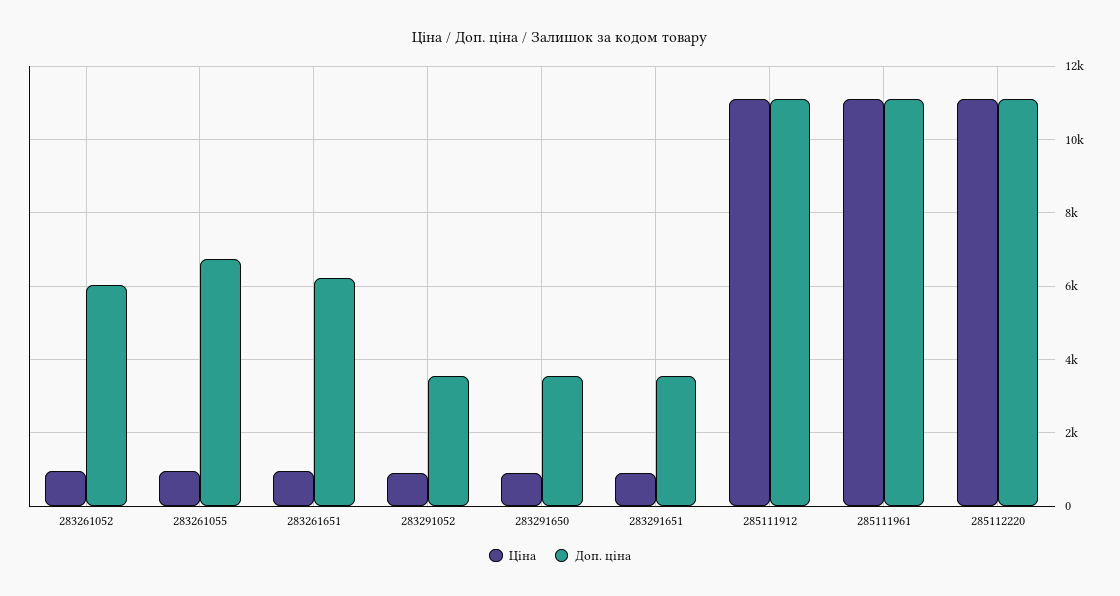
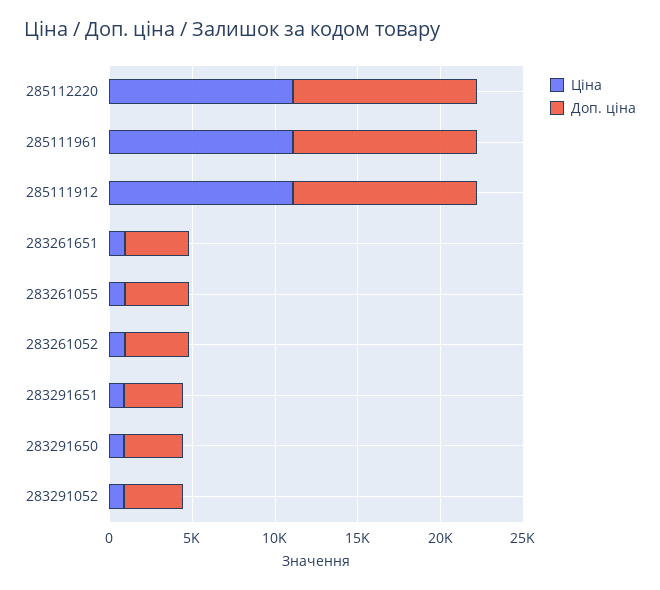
Доп. ціна, 283261052: 6000 -> 4000
Доп. ціна, 283261055: 6800 -> 4000
Доп. ціна, 283261651: 6200 -> 4000

